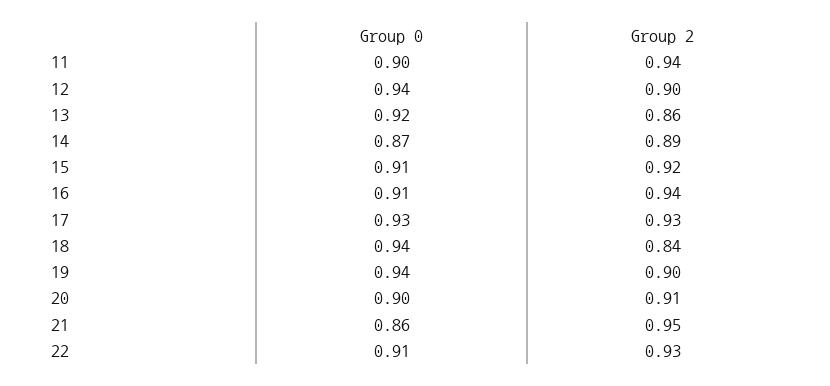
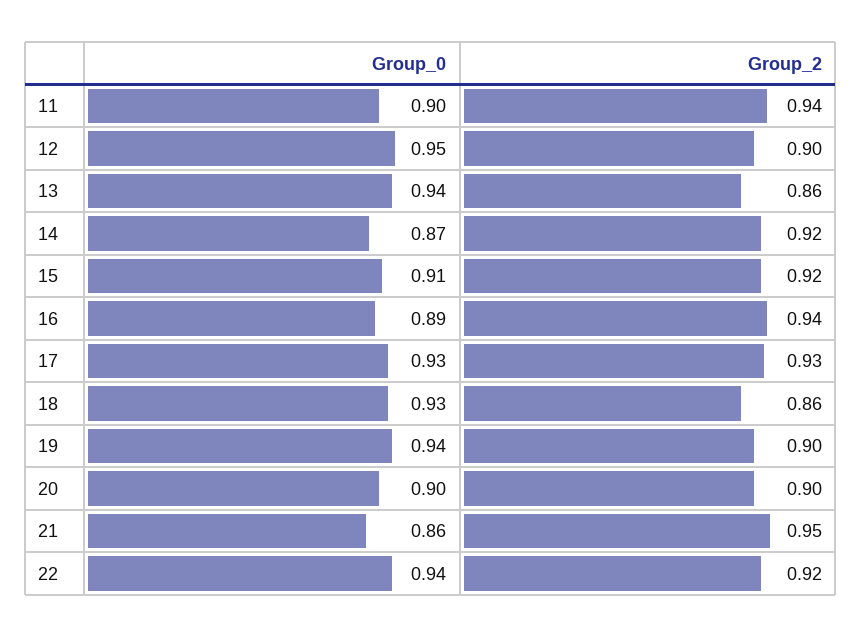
Group 0, 12: 0.94 -> 0.95
Group 0, 13: 0.92 -> 0.94
Group 2, 14: 0.89 -> 0.92
Group 0, 16: 0.91 -> 0.89
Group 0, 18: 0.94 -> 0.93
Group 2, 18: 0.84 -> 0.86
Group 2, 20: 0.91 -> 0.9
Group 0, 22: 0.91 -> 0.94
Group 2, 22: 0.93 -> 0.92

